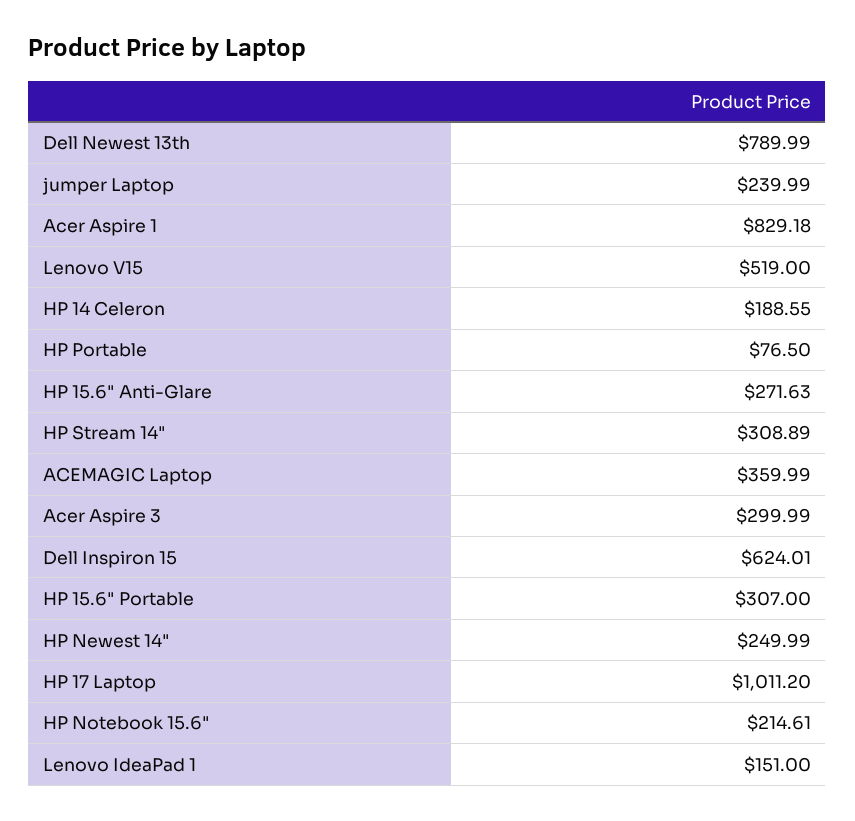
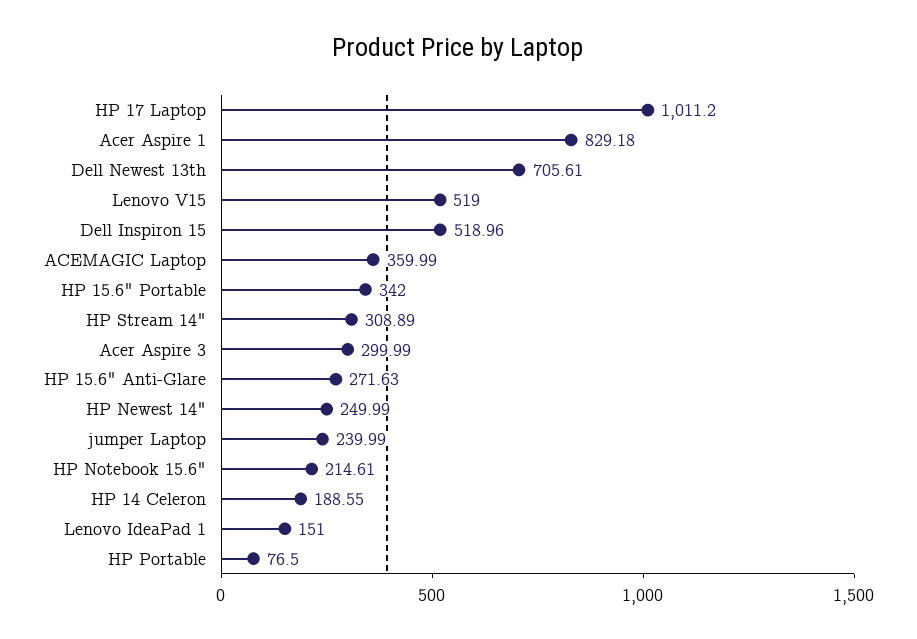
Dell Newest 13th: 789.99 -> 705.61
Dell Inspiron 15: 624.01 -> 518.96
HP 15.6" Portable: 307 -> 342

